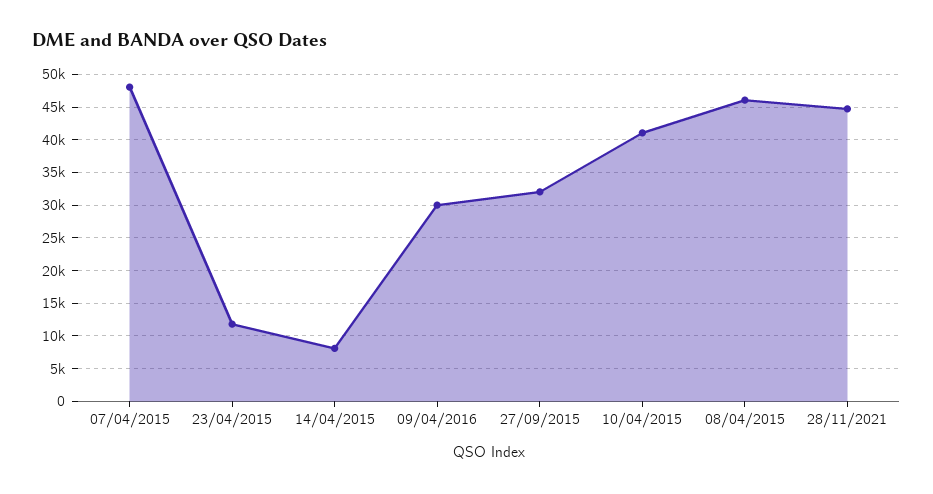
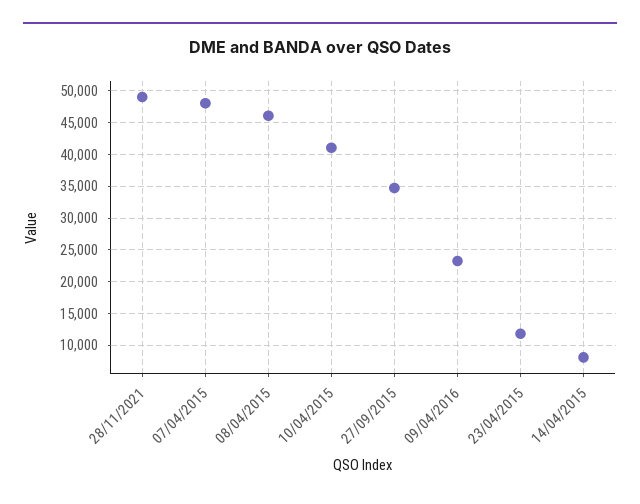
09/04/2016: 30000 -> 23000
27/09/2015: 32000 -> 35000
28/11/2021: 45000 -> 49000

